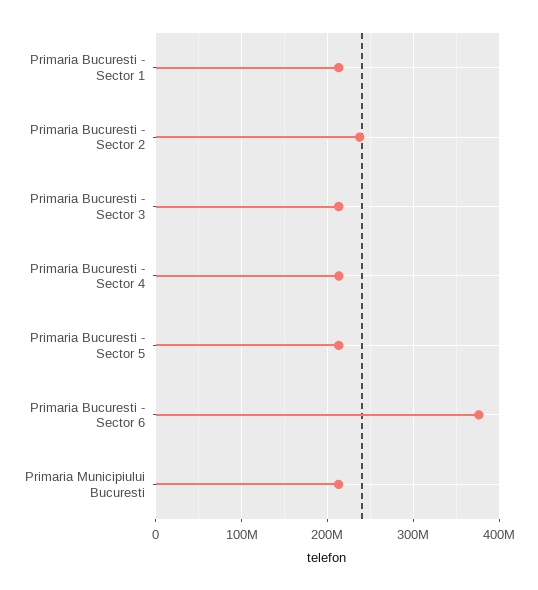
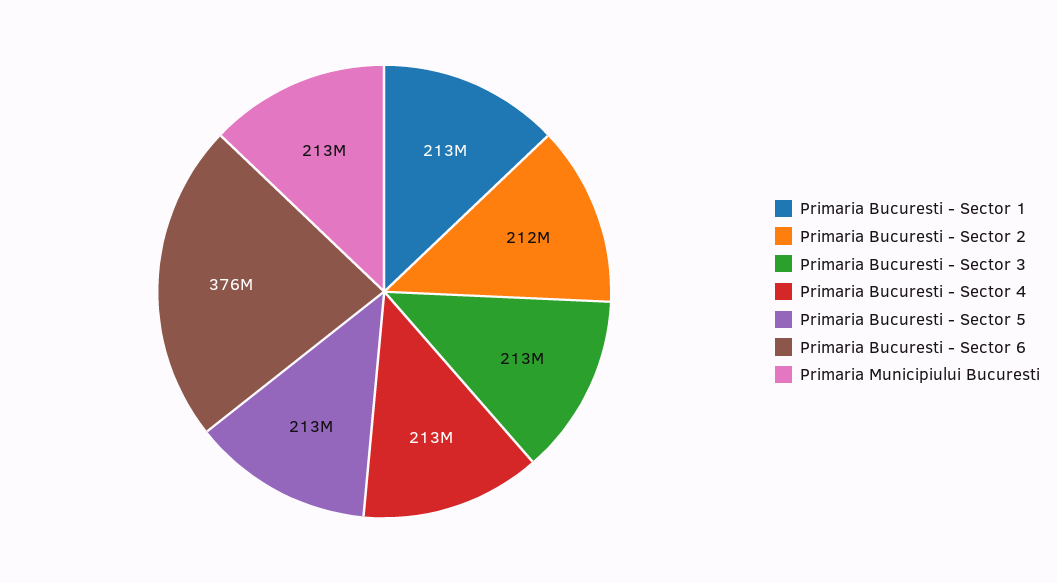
Primaria Bucuresti - Sector 2: 240000000 -> 212000000

